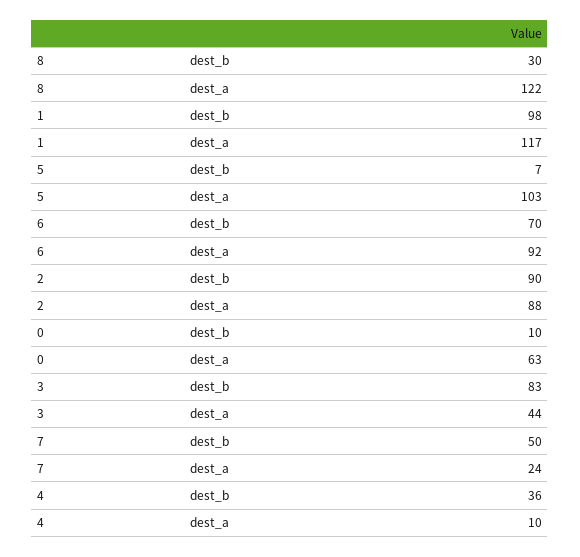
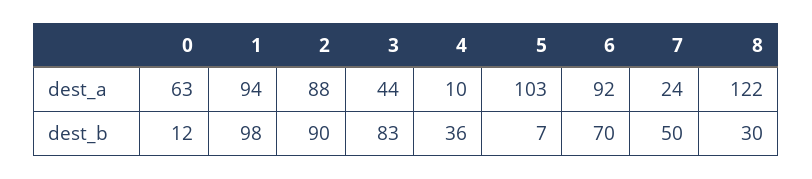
1, dest_a: 117 -> 94
0, dest_b: 10 -> 12

